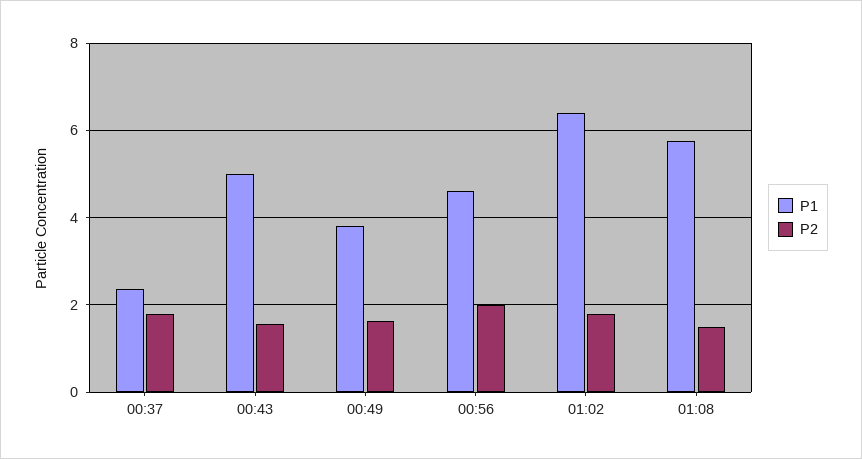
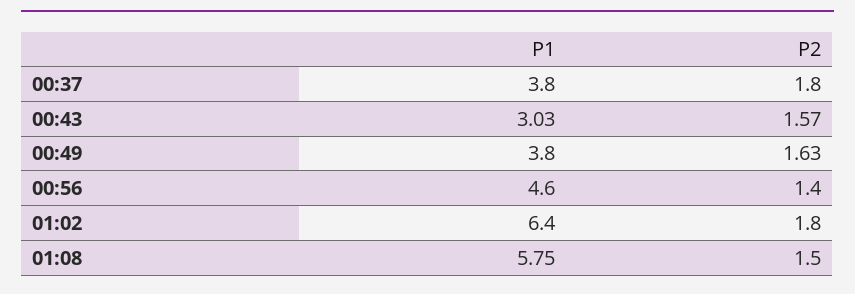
P1, 00:37: 2.4 -> 3.8
P1, 00:43: 5 -> 3.03
P2, 00:56: 2 -> 1.4

